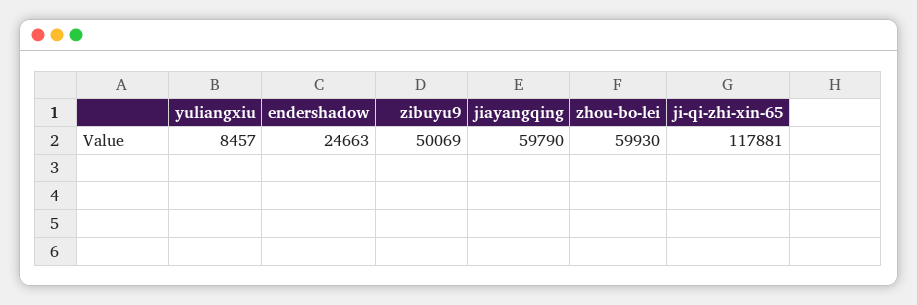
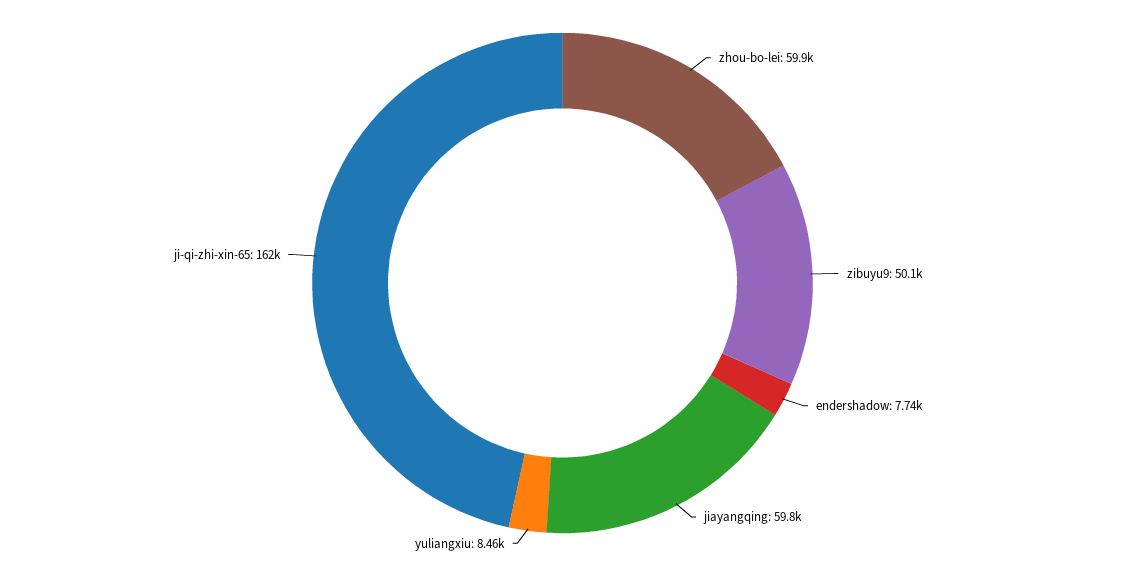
endershadow: 24663 -> 7740
ji-qi-zhi-xin-65: 117881 -> 162000

